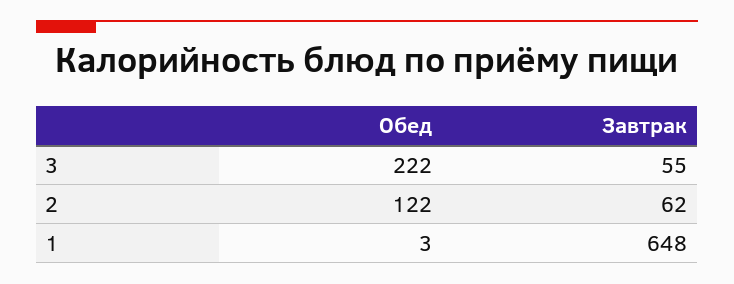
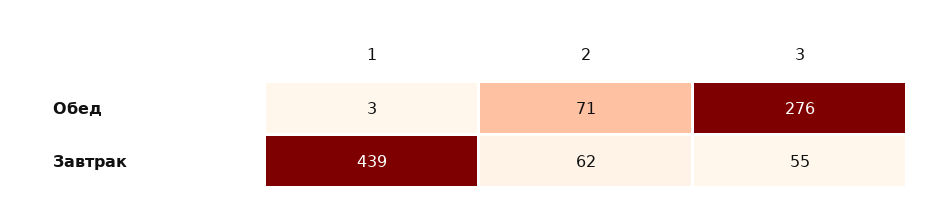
Обед, 3: 222 -> 276
Обед, 2: 122 -> 71
Завтрак, 1: 648 -> 439

